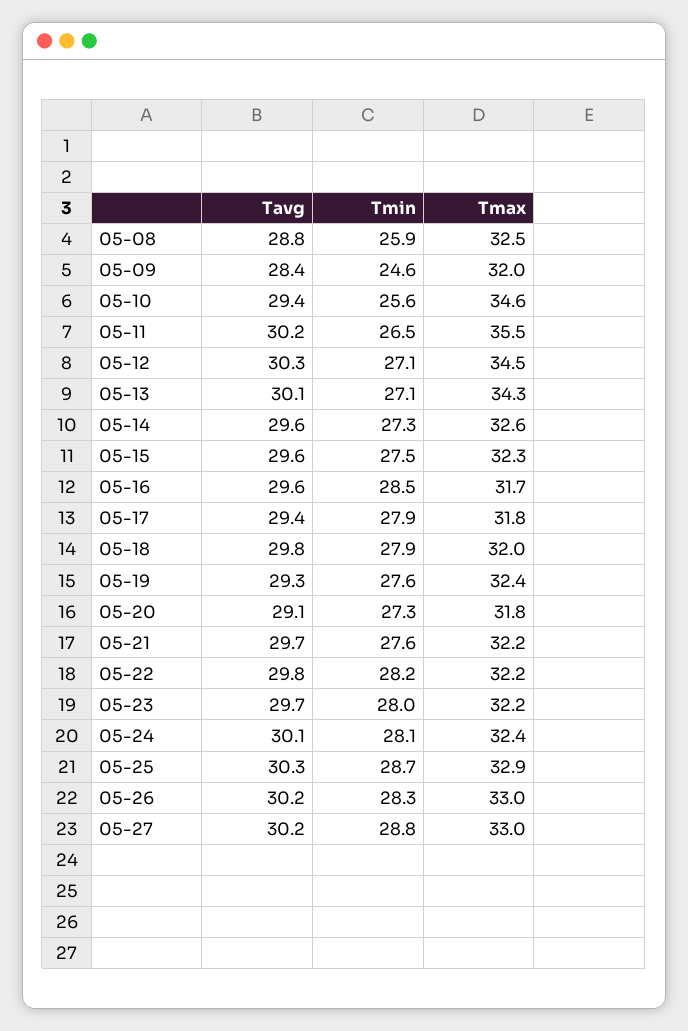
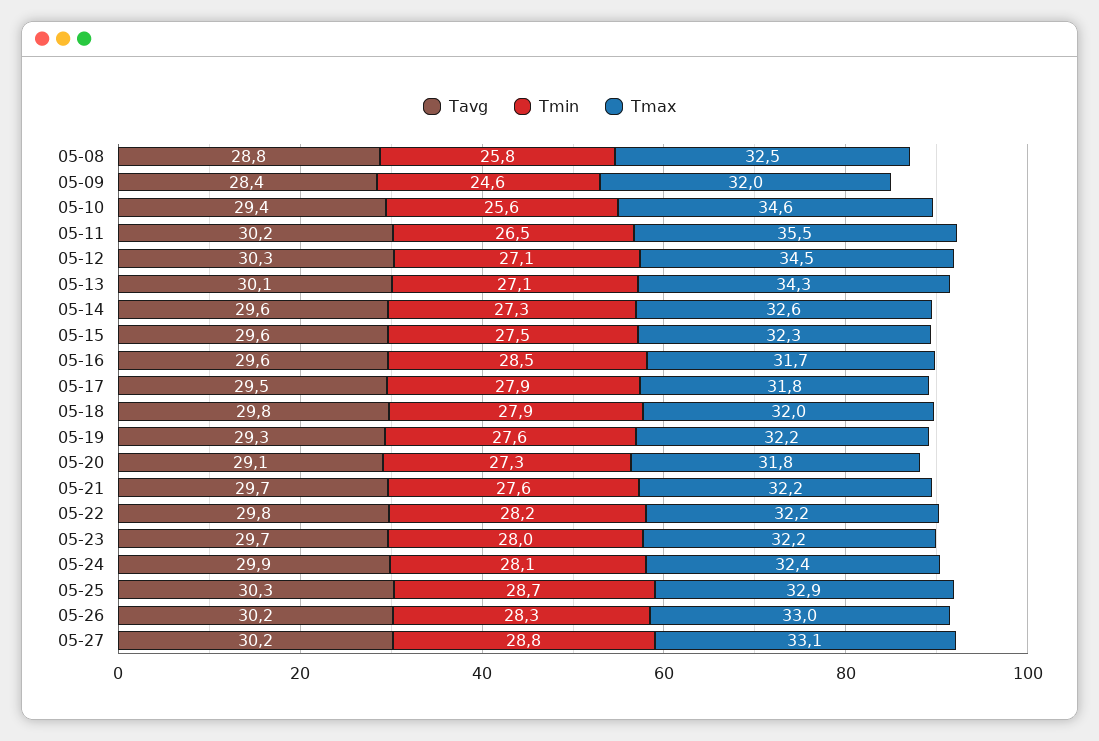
Tmin, 05-08: 25.9 -> 25.8
Tavg, 05-17: 29.4 -> 29.5
Tmax, 05-19: 32.4 -> 32.2
Tavg, 05-24: 30.1 -> 29.9
Tmax, 05-27: 33 -> 33.1

